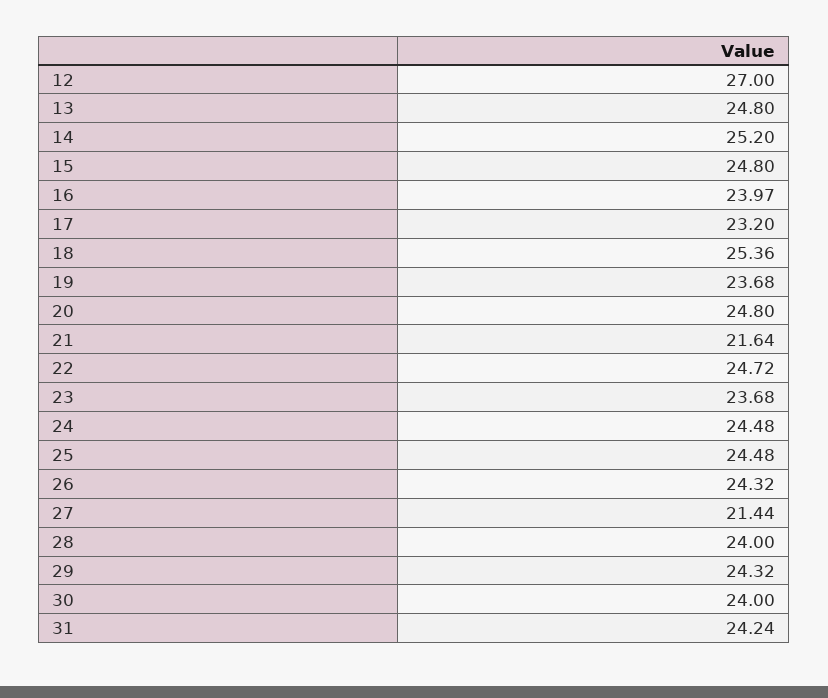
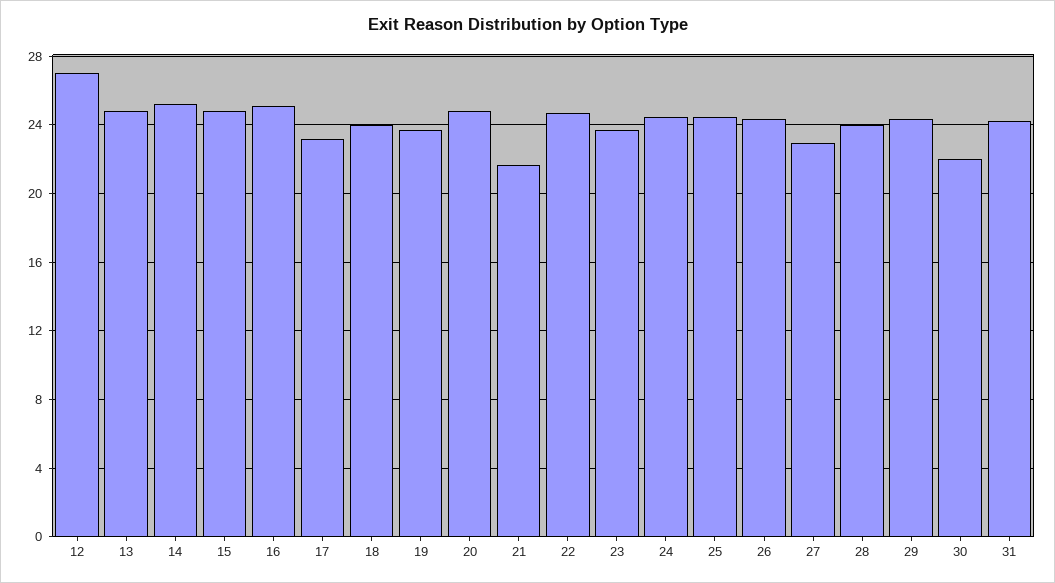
16: 23.97 -> 25
18: 25.36 -> 24
27: 21.44 -> 23
30: 24 -> 22

